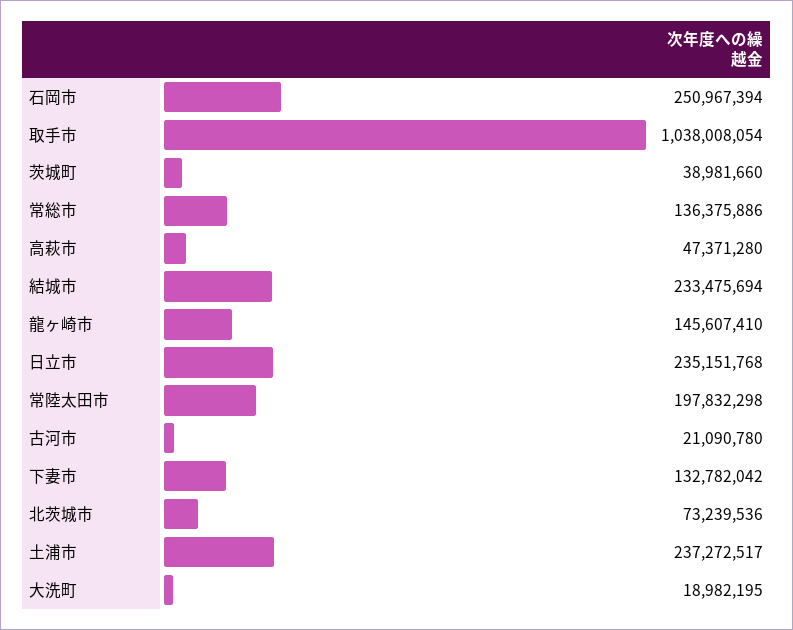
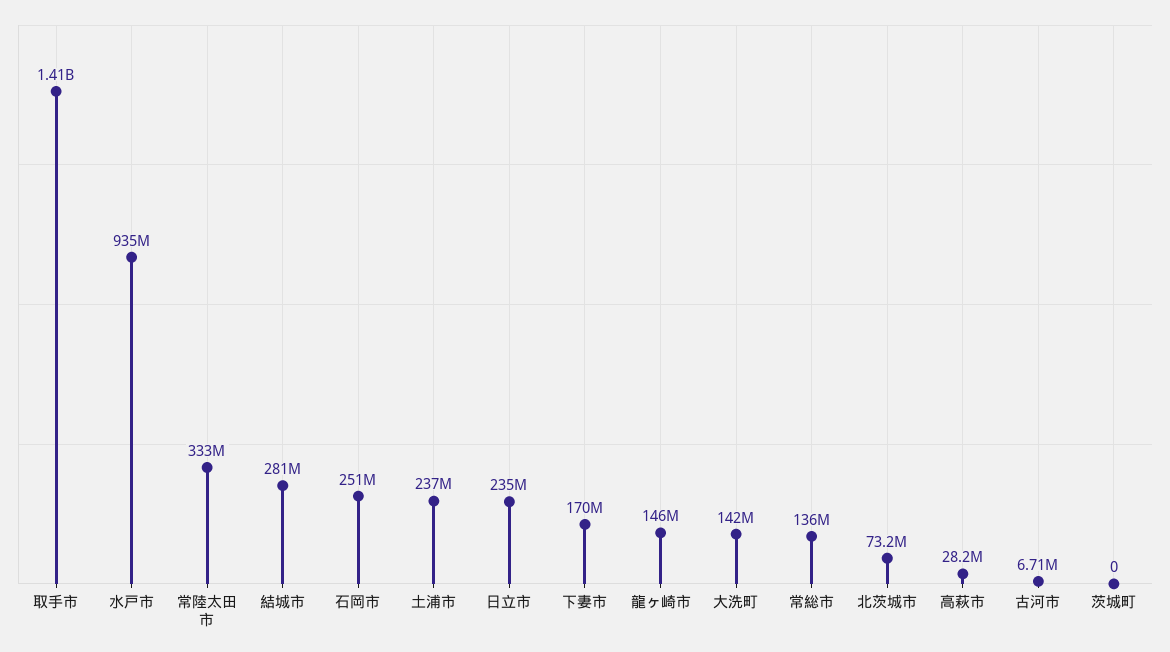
取手市: 1038008054 -> 1410000000
茨城町: 38981660 -> 0
高萩市: 47371280 -> 28200000
結城市: 233475694 -> 281000000
常陸太田市: 197832298 -> 333000000
古河市: 21090780 -> 6710000
下妻市: 132782042 -> 170000000
大洗町: 18982195 -> 142000000
水戸市: none -> 935000000

